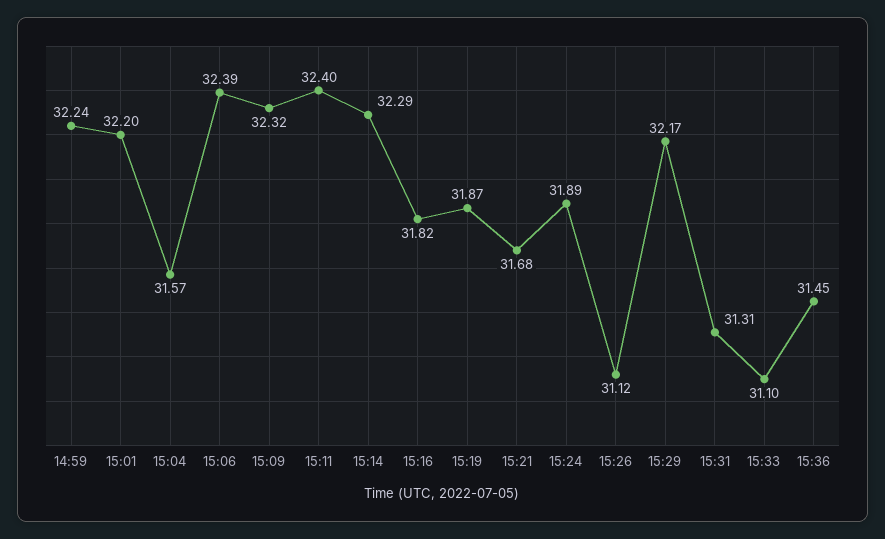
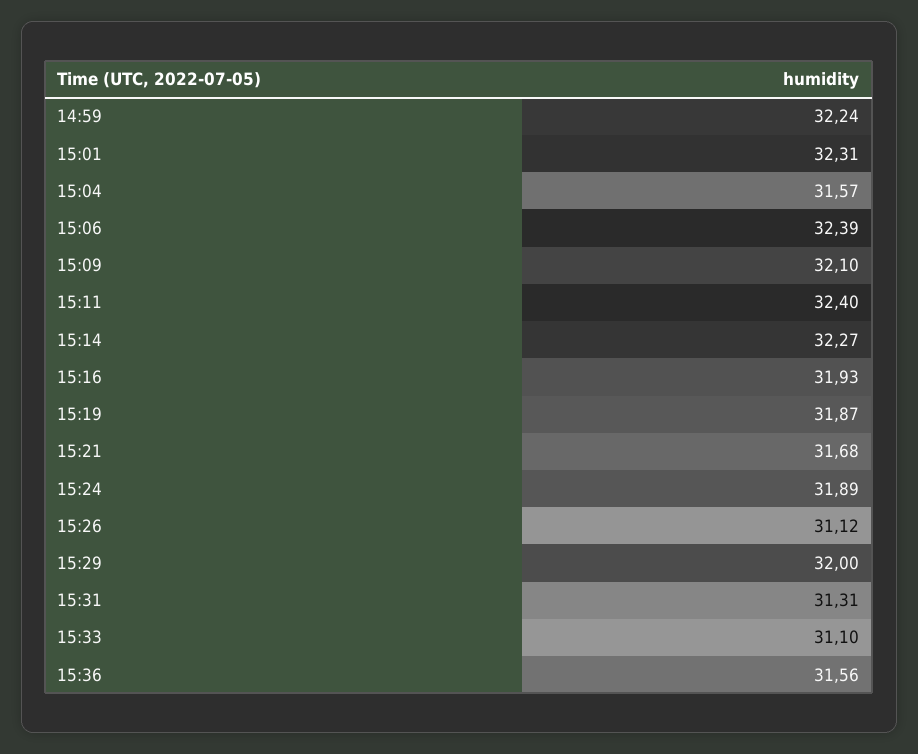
15:01: 32.2 -> 32.31
15:09: 32.32 -> 32.1
15:14: 32.29 -> 32.27
15:16: 31.82 -> 31.93
15:29: 32.17 -> 32
15:36: 31.45 -> 31.56

